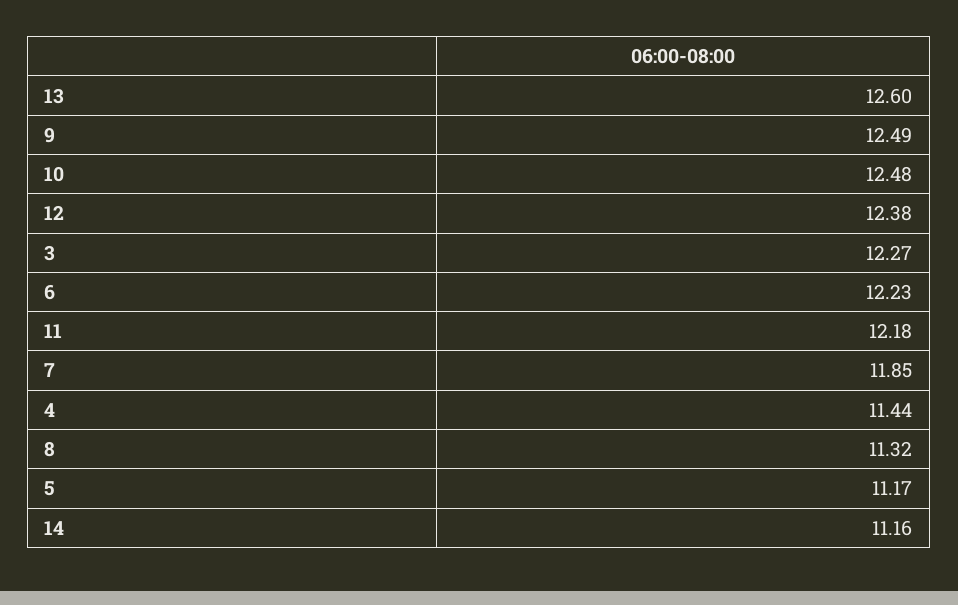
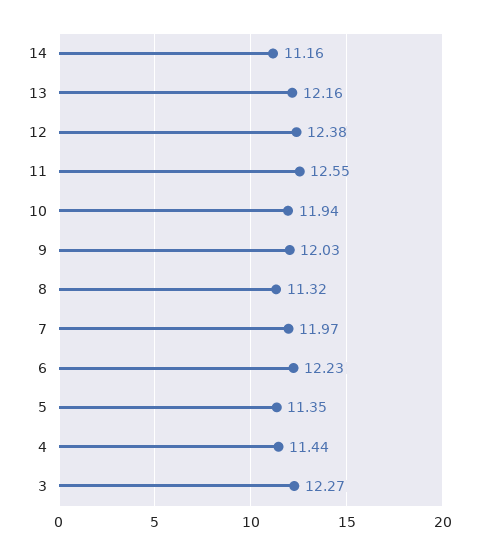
13: 12.6 -> 12.16
9: 12.49 -> 12.03
10: 12.48 -> 11.94
11: 12.18 -> 12.55
7: 11.85 -> 11.97
5: 11.17 -> 11.35

